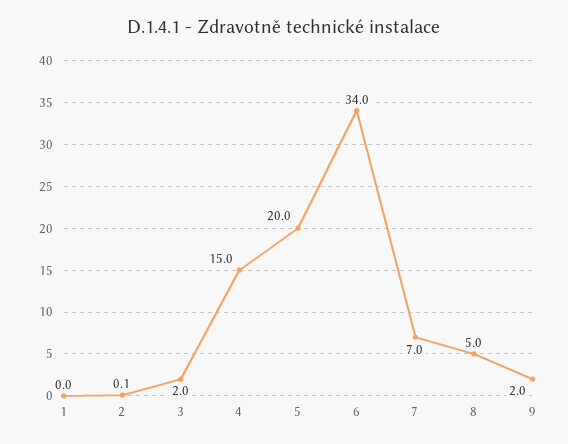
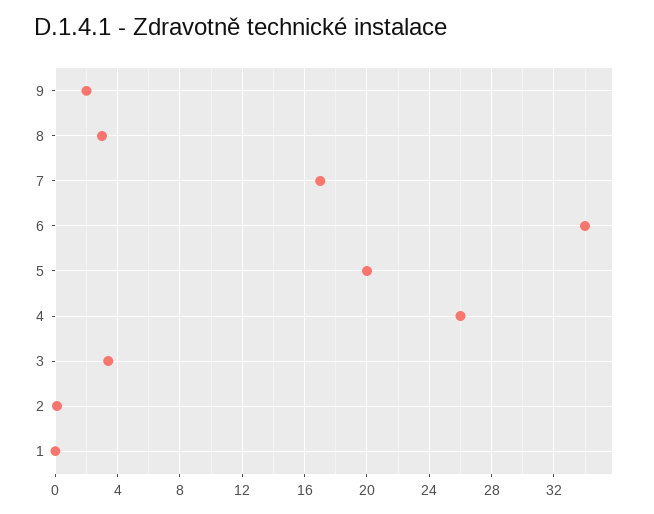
3: 2 -> 3.5
4: 15 -> 26
7: 7 -> 17
8: 5 -> 3

